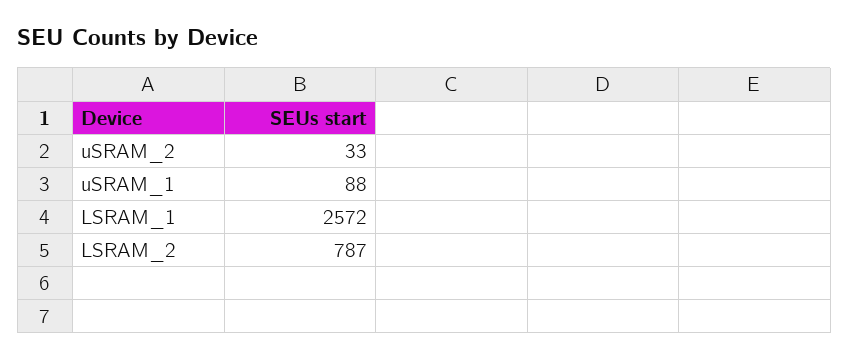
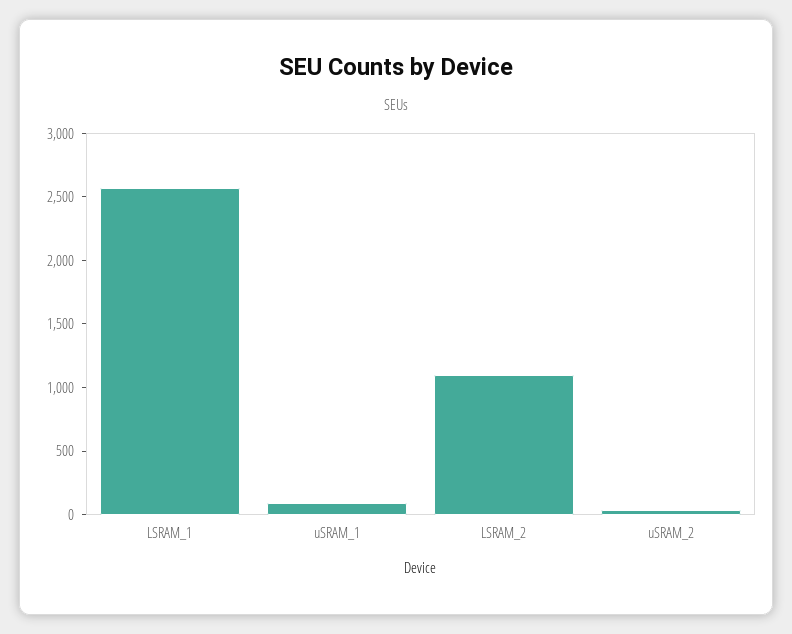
LSRAM_2: 787 -> 1100

